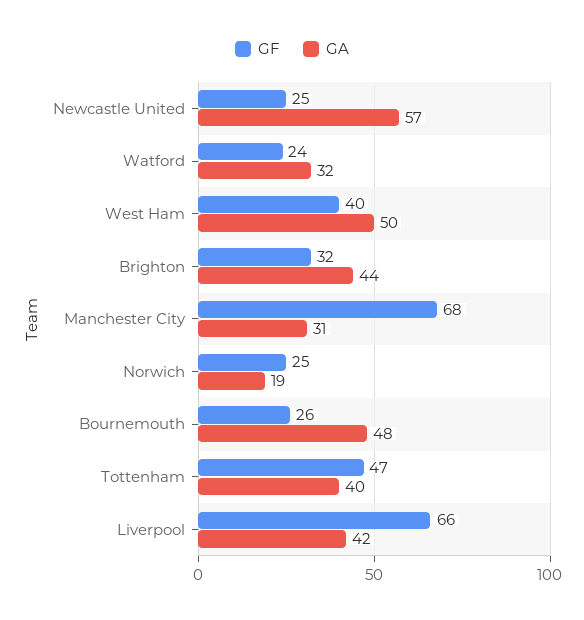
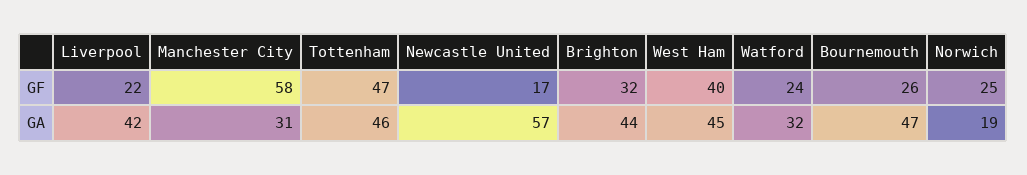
GF, Newcastle United: 25 -> 17
GA, West Ham: 50 -> 45
GF, Manchester City: 68 -> 58
GA, Bournemouth: 48 -> 47
GA, Tottenham: 40 -> 46
GF, Liverpool: 66 -> 22

